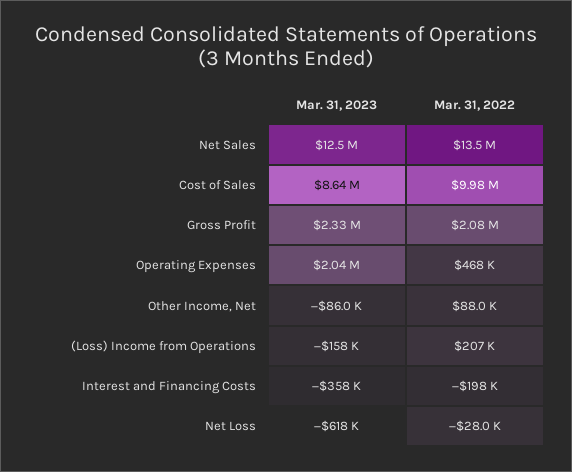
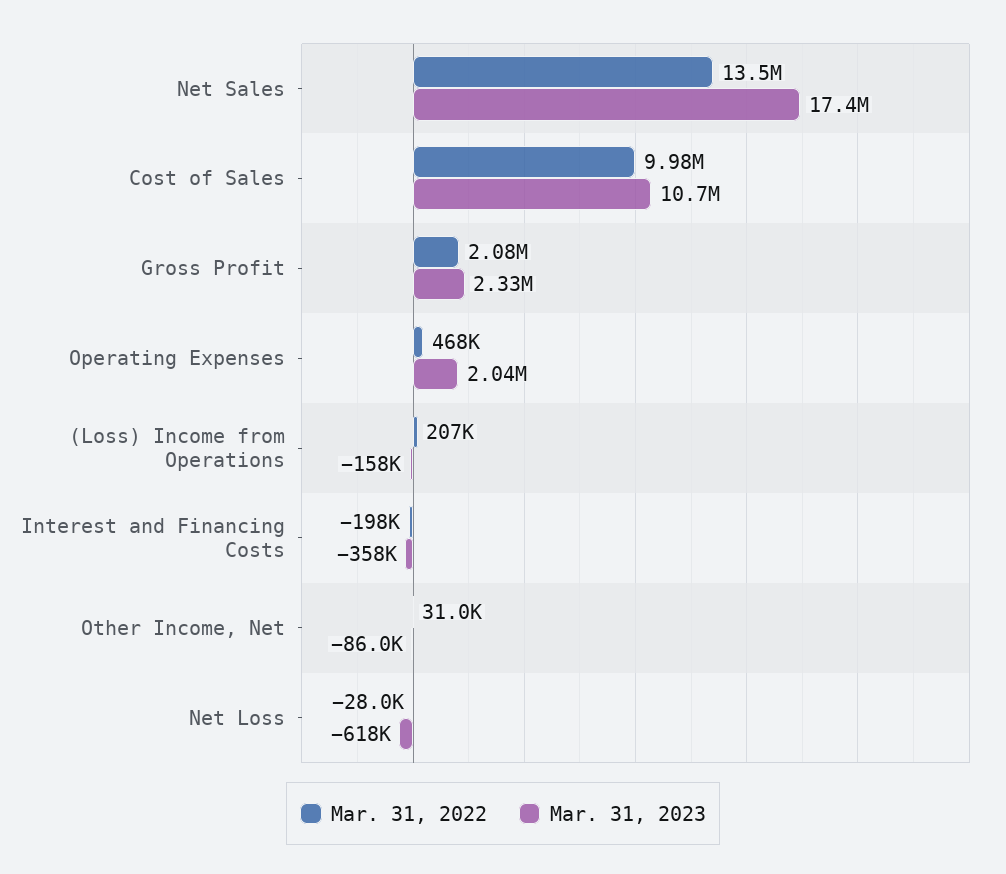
Mar. 31, 2023, Net Sales: 12500000 -> 17400000
Mar. 31, 2023, Cost of Sales: 8640000 -> 10700000
Mar. 31, 2022, Other Income, Net: 88000 -> 31000

